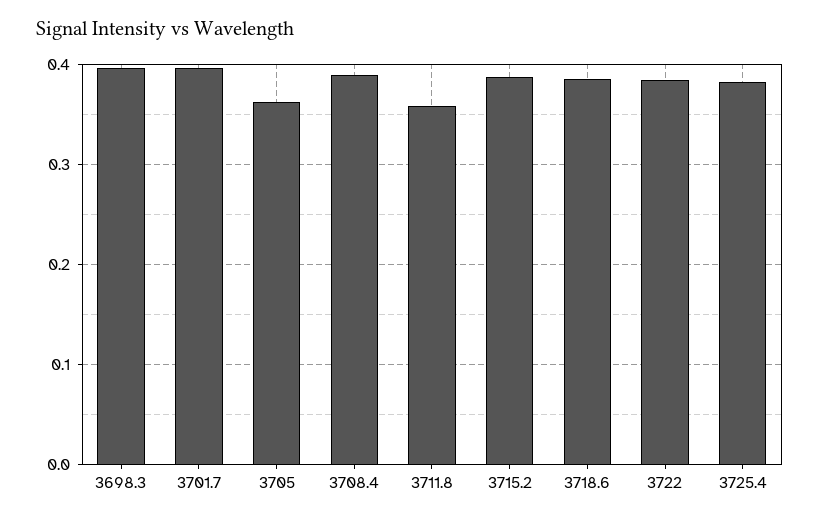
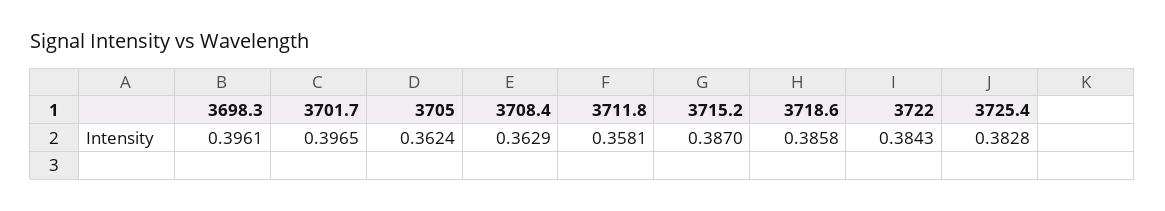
3708.4: 0.39 -> 0.3629

